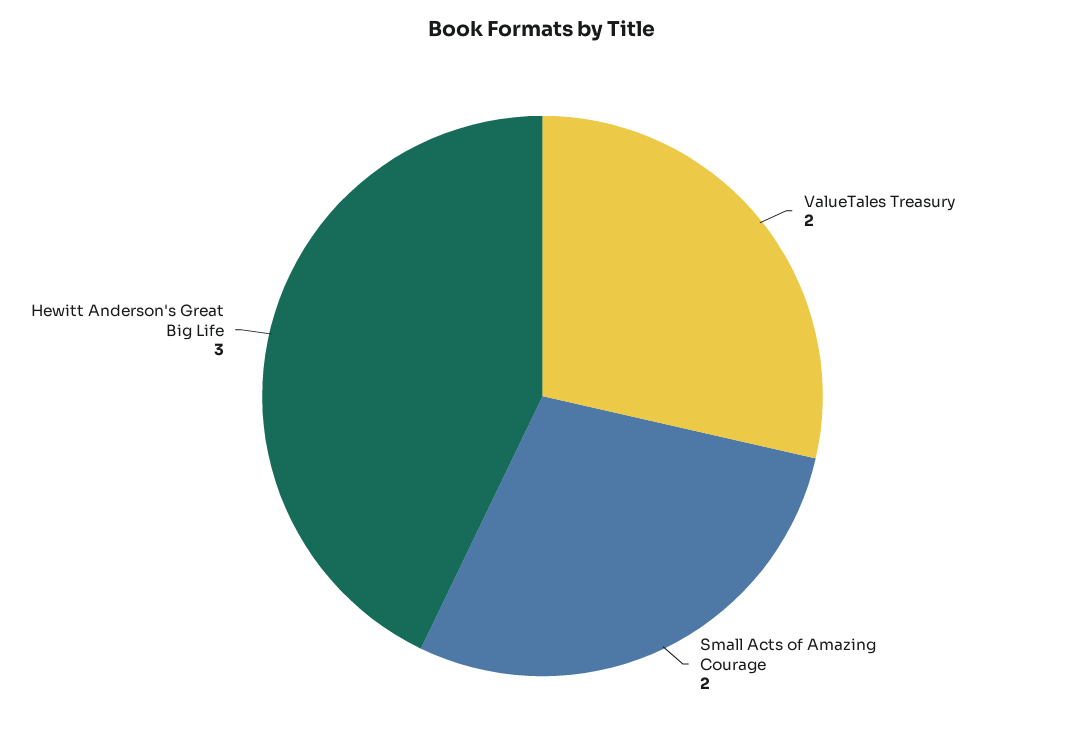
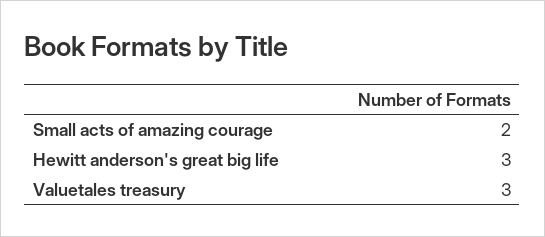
ValueTales Treasury: 2 -> 3

